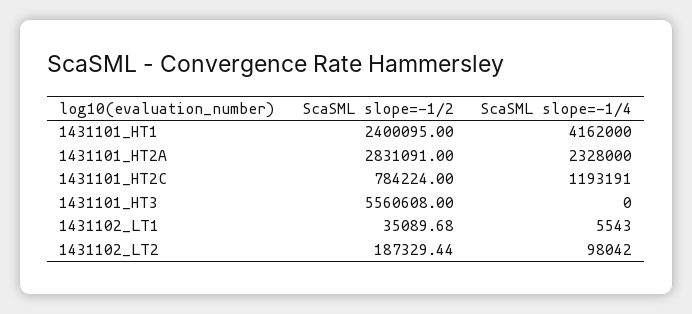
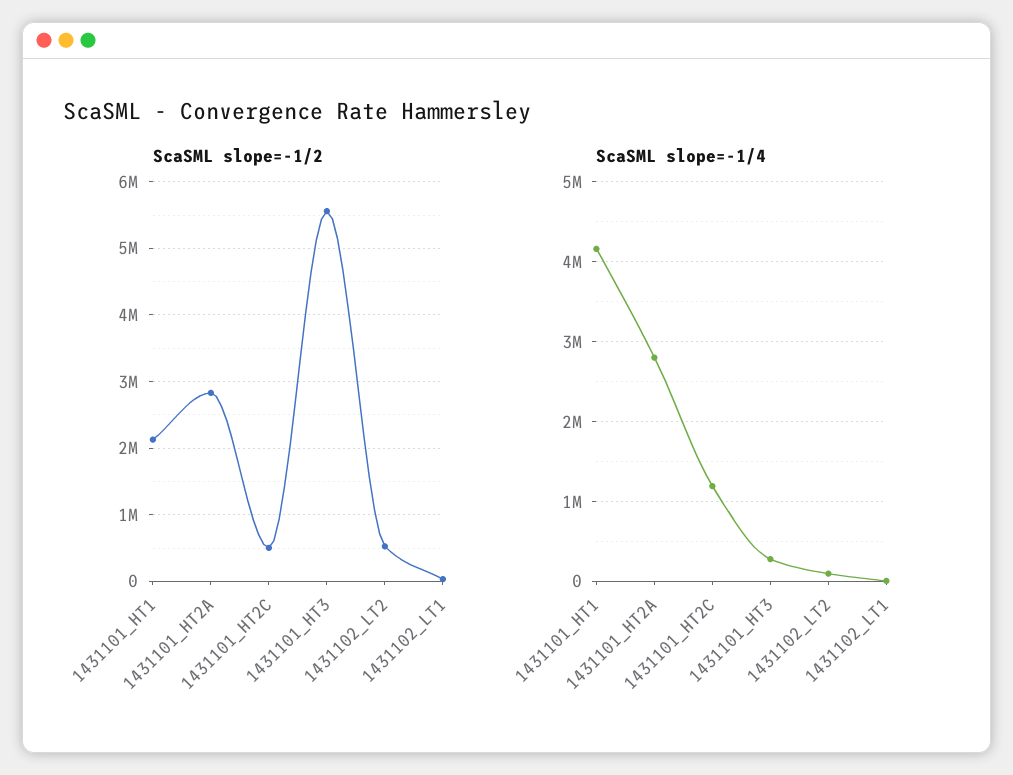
ScaSML slope=-1/2, 1431101_HT1: 2400095 -> 2100000
ScaSML slope=-1/4, 1431101_HT2A: 2328000 -> 2800000
ScaSML slope=-1/2, 1431101_HT2C: 784224 -> 500000
ScaSML slope=-1/4, 1431101_HT3: 0 -> 300000
ScaSML slope=-1/2, 1431102_LT2: 187329.44 -> 500000

